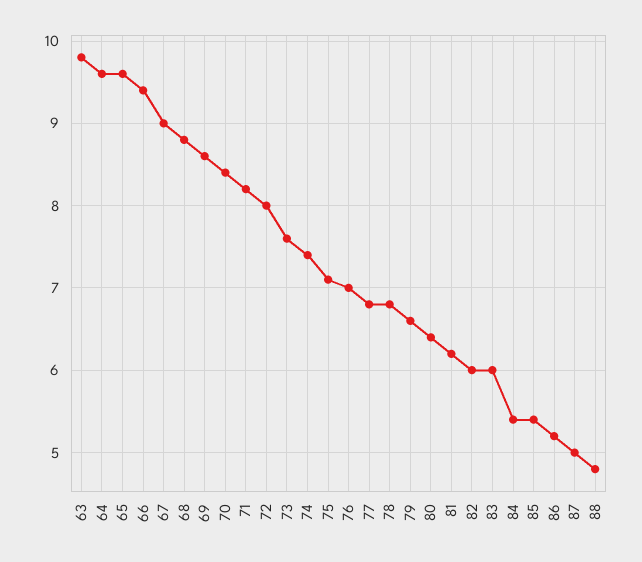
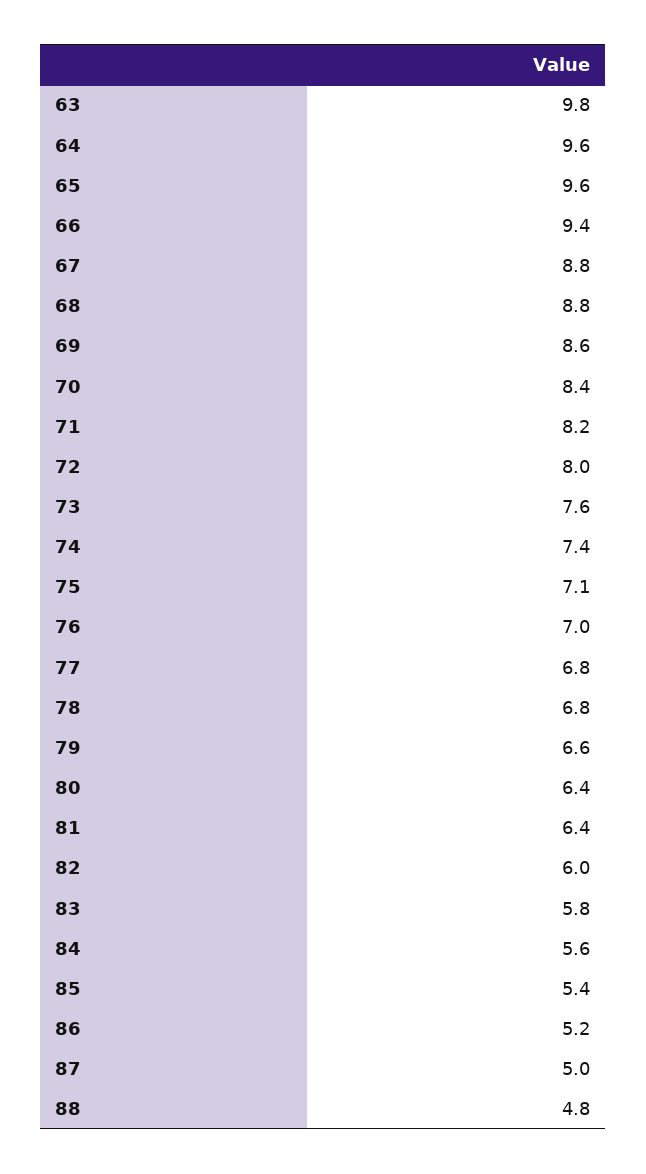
67: 9 -> 8.8
81: 6.2 -> 6.4
83: 6 -> 5.8
84: 5.4 -> 5.6

